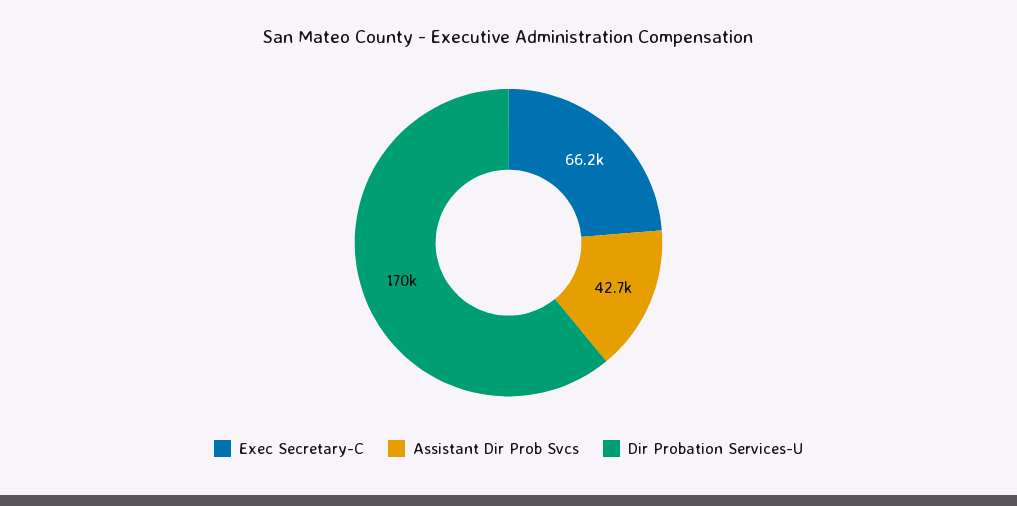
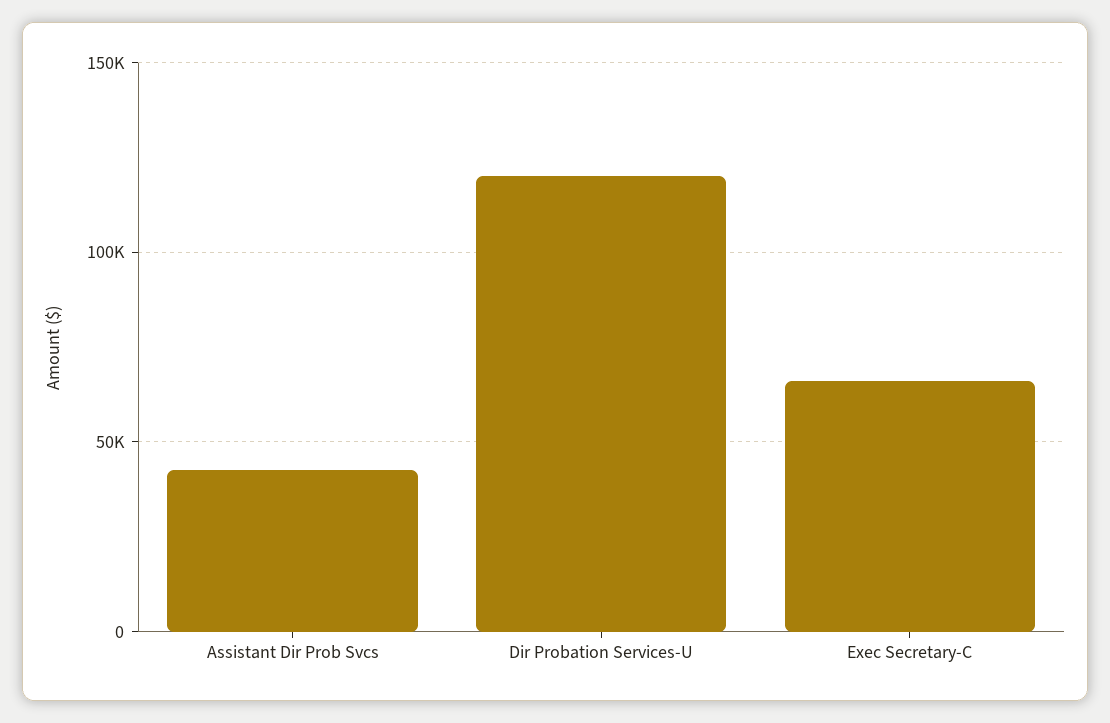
Dir Probation Services-U: 170000 -> 120000

